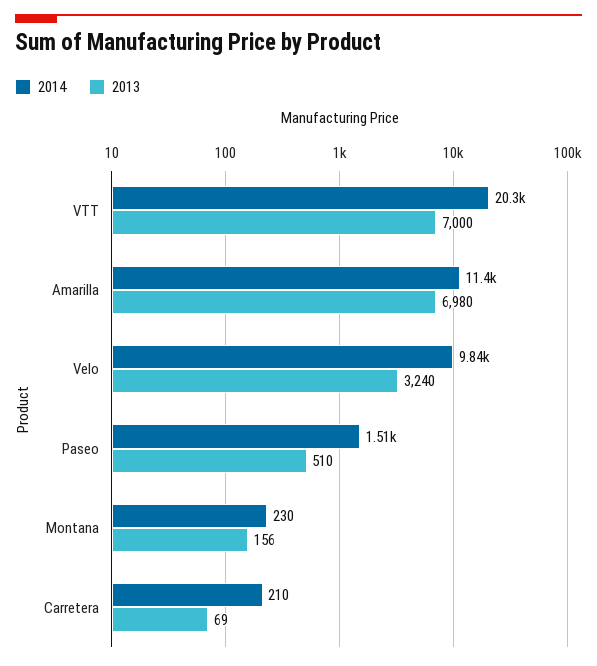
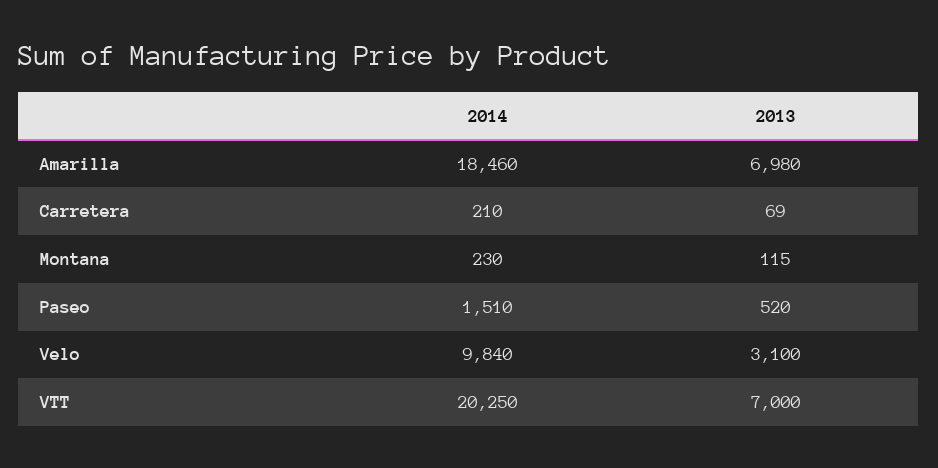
2014, Amarilla: 11400 -> 18460
2013, Velo: 3240 -> 3100
2013, Paseo: 510 -> 520
2013, Montana: 156 -> 115

